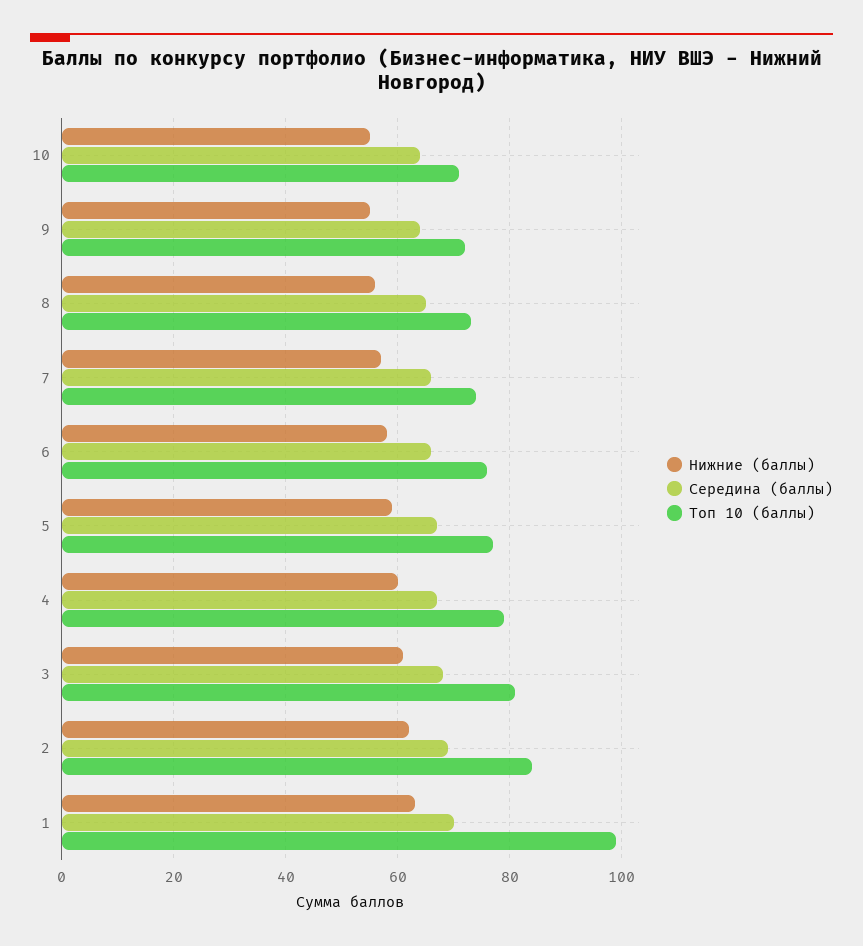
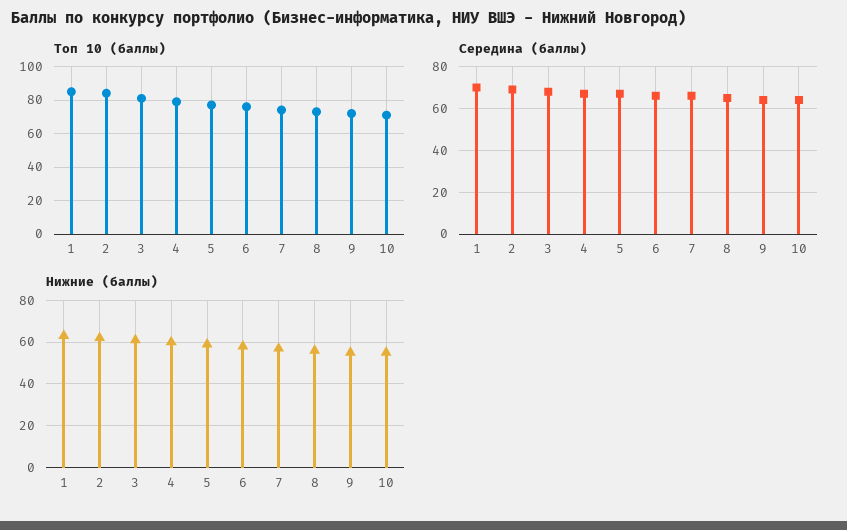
Топ 10 (баллы), 1: 100 -> 85

